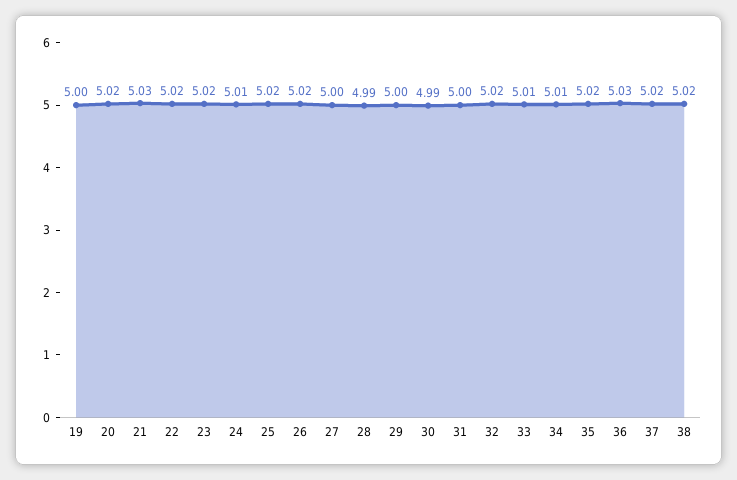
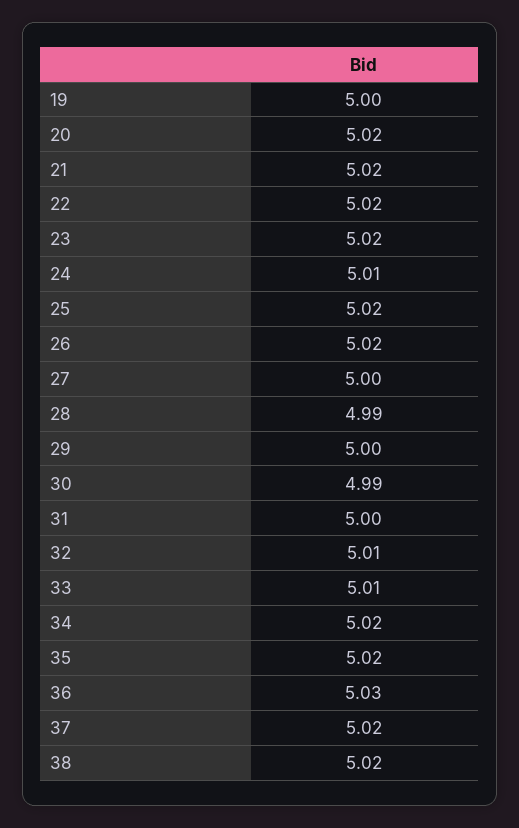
21: 5.03 -> 5.02
32: 5.02 -> 5.01
34: 5.01 -> 5.02

